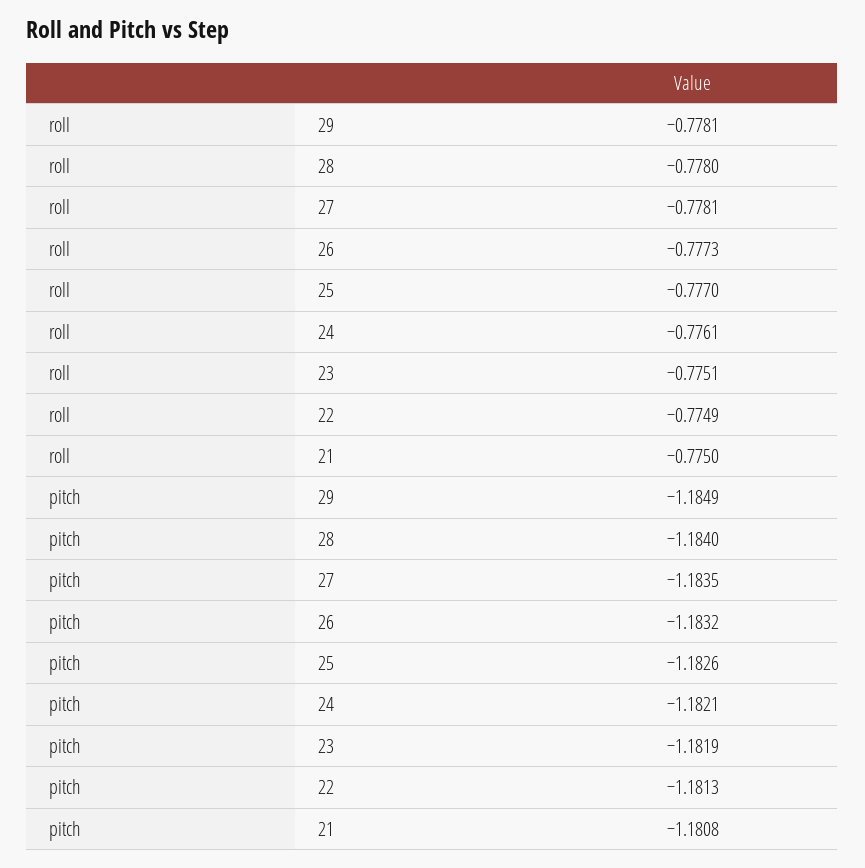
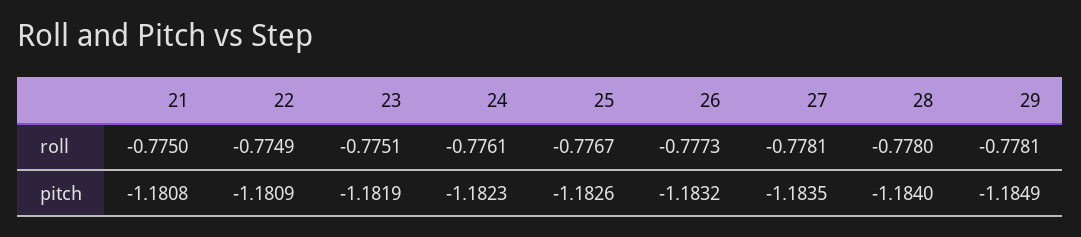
roll, 25: -0.777 -> -0.7767
pitch, 24: -1.1821 -> -1.1823
pitch, 22: -1.1813 -> -1.1809

